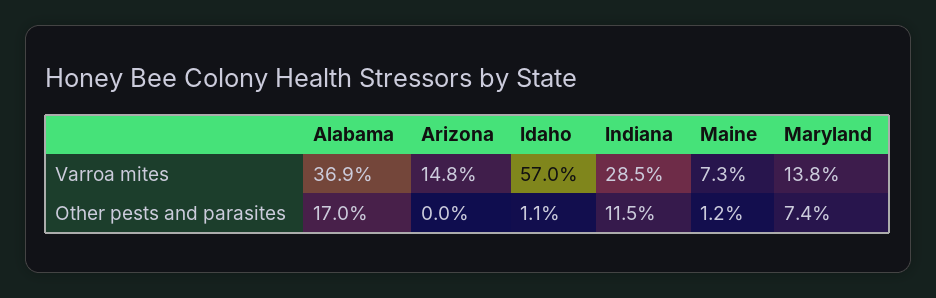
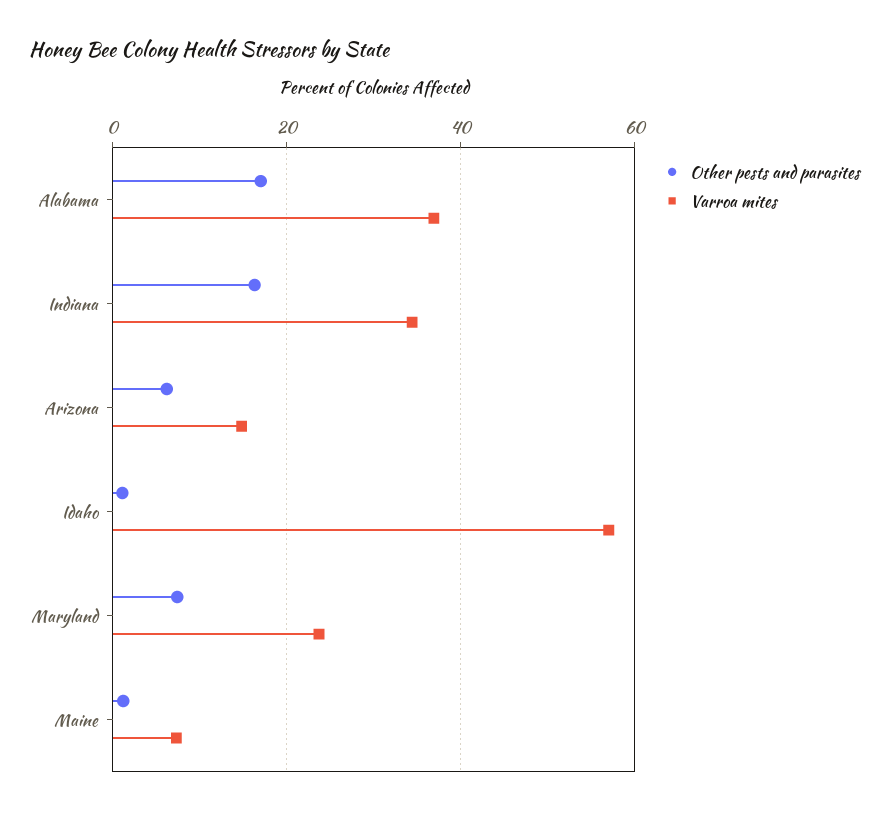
Varroa mites, Indiana: 28.5 -> 34
Varroa mites, Maryland: 13.8 -> 24
Other pests and parasites, Arizona: 0 -> 6
Other pests and parasites, Indiana: 11.5 -> 16

